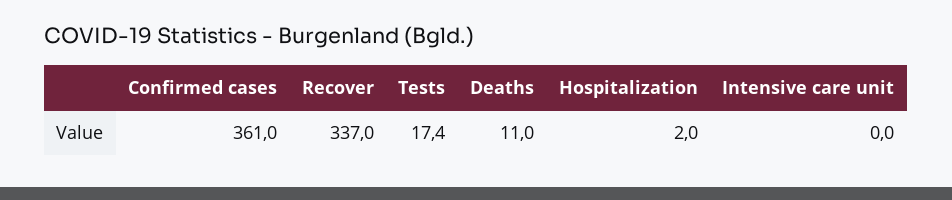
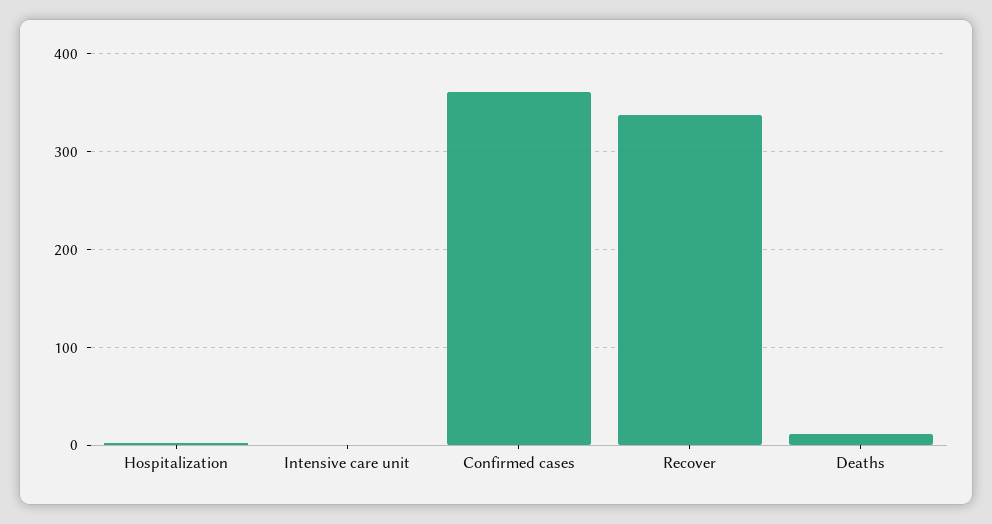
Tests: 17.4 -> none

